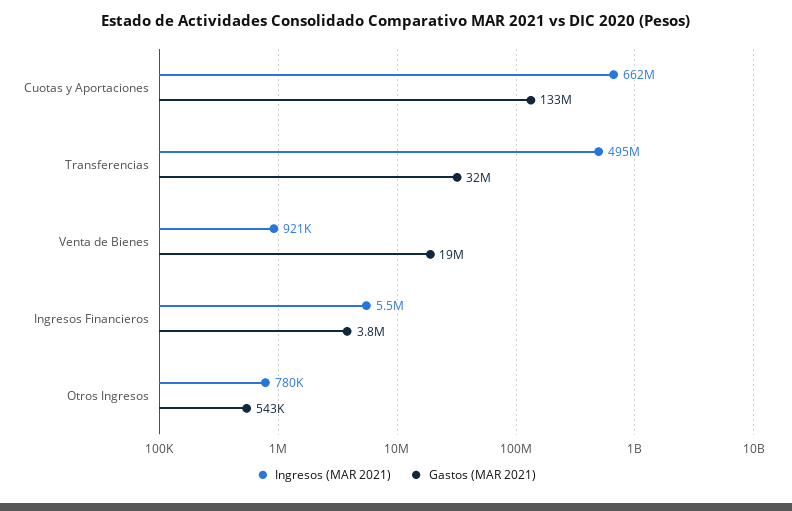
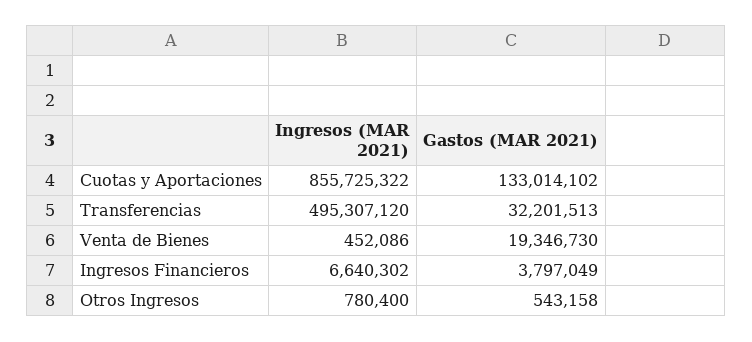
Ingresos (MAR 2021), Cuotas y Aportaciones: 662000000 -> 855725322
Ingresos (MAR 2021), Venta de Bienes: 921000 -> 452086
Ingresos (MAR 2021), Ingresos Financieros: 5500000 -> 6640302

